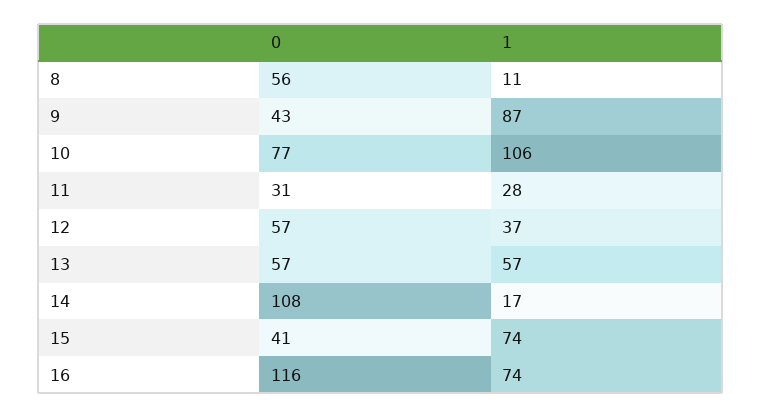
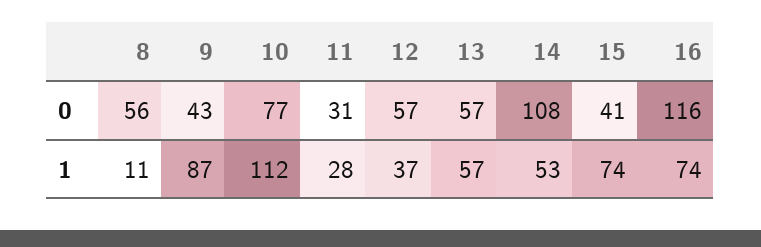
1, 10: 106 -> 112
1, 14: 17 -> 53

